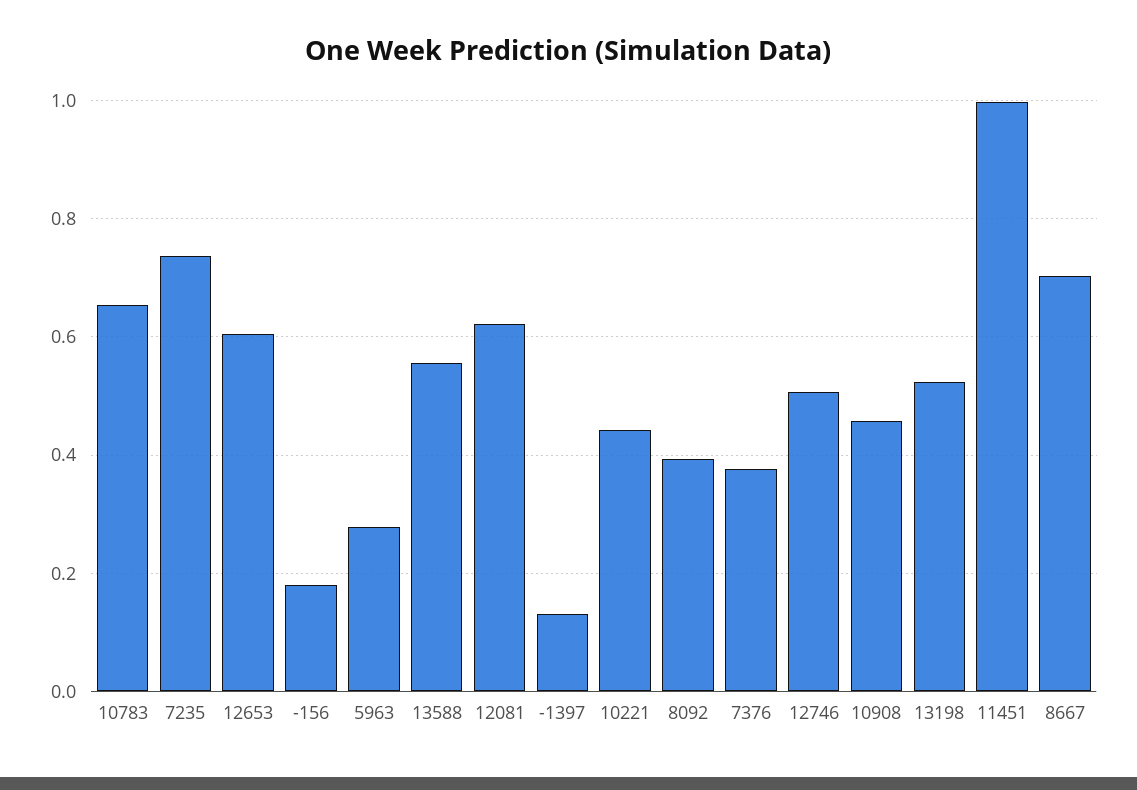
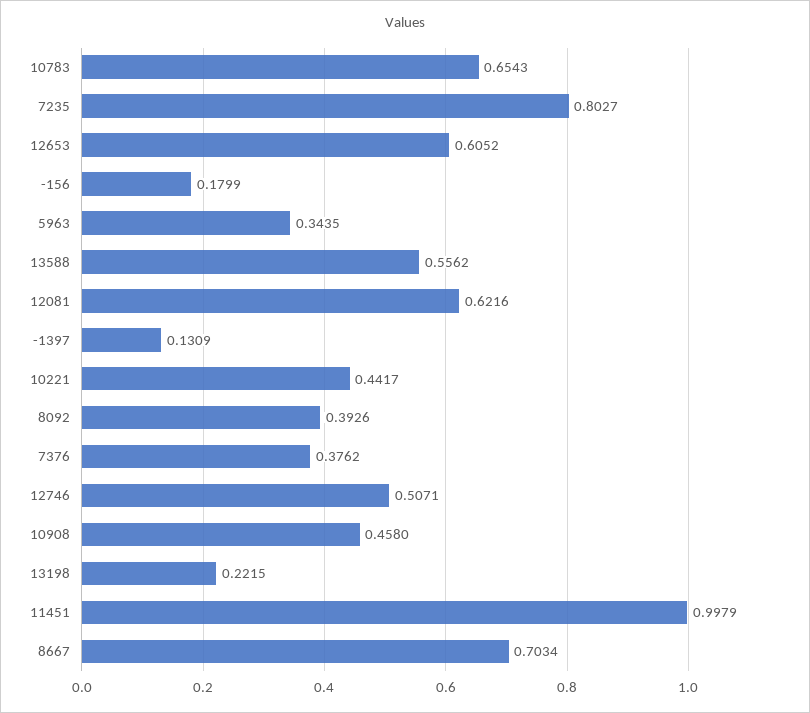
7235: 0.74 -> 0.8027
5963: 0.28 -> 0.3435
13198: 0.52 -> 0.2215

